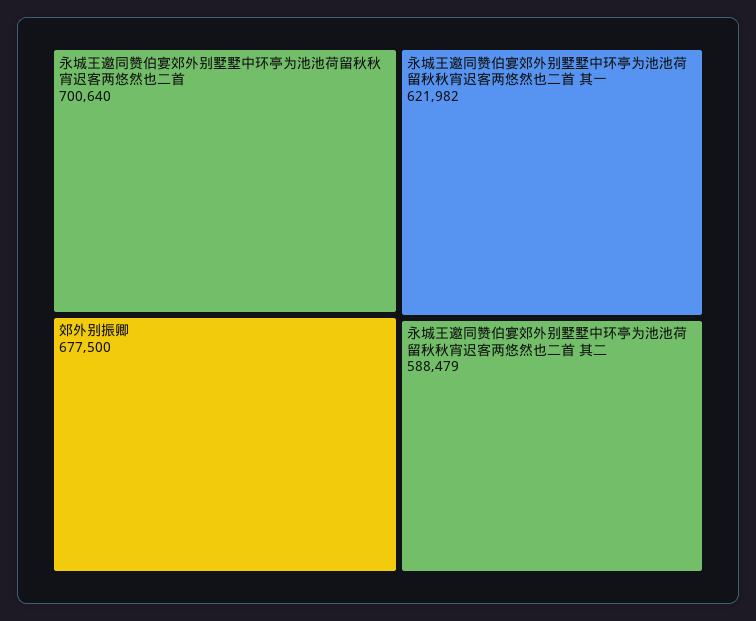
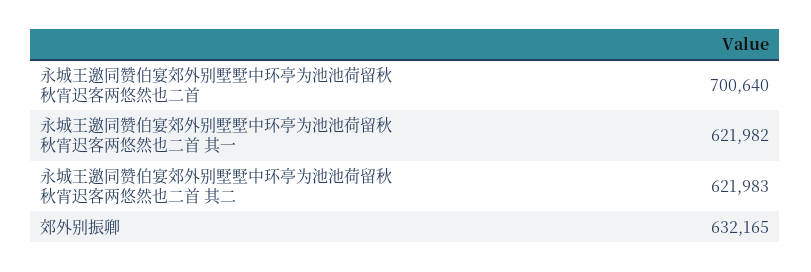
郊外别振卿: 677500 -> 632165
永城王邀同赞伯宴郊外别墅墅中环亭为池池荷留秋秋宵迟客两悠然也二首 其二: 588479 -> 621983

